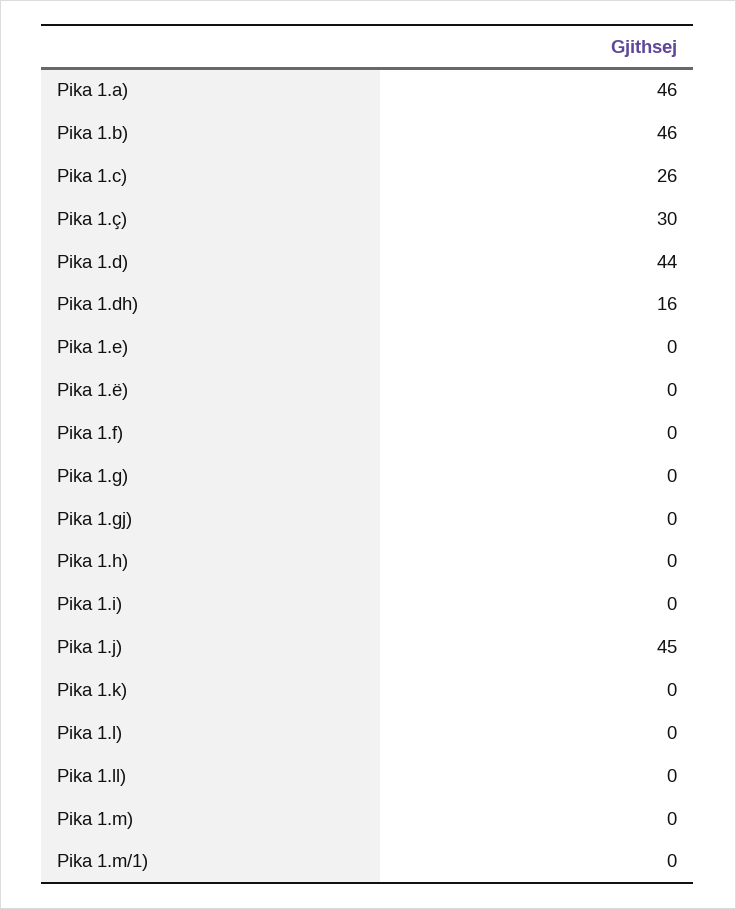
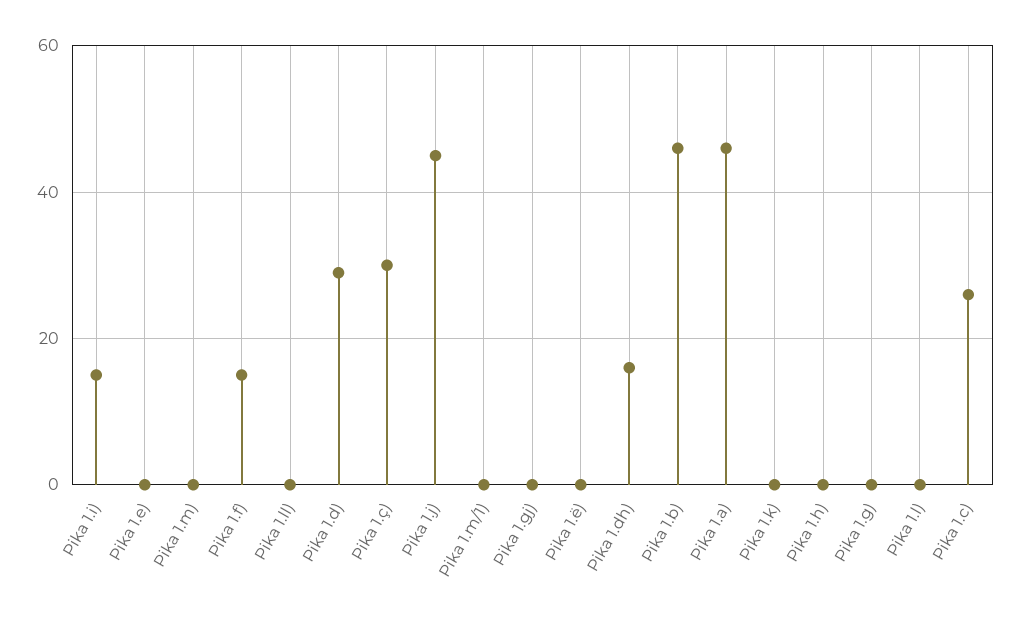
Pika 1.d): 44 -> 30
Pika 1.f): 0 -> 15
Pika 1.i): 0 -> 15

